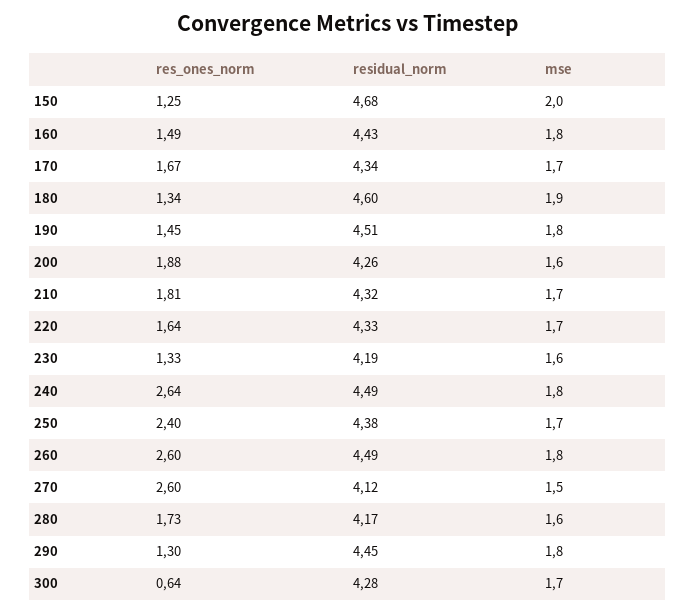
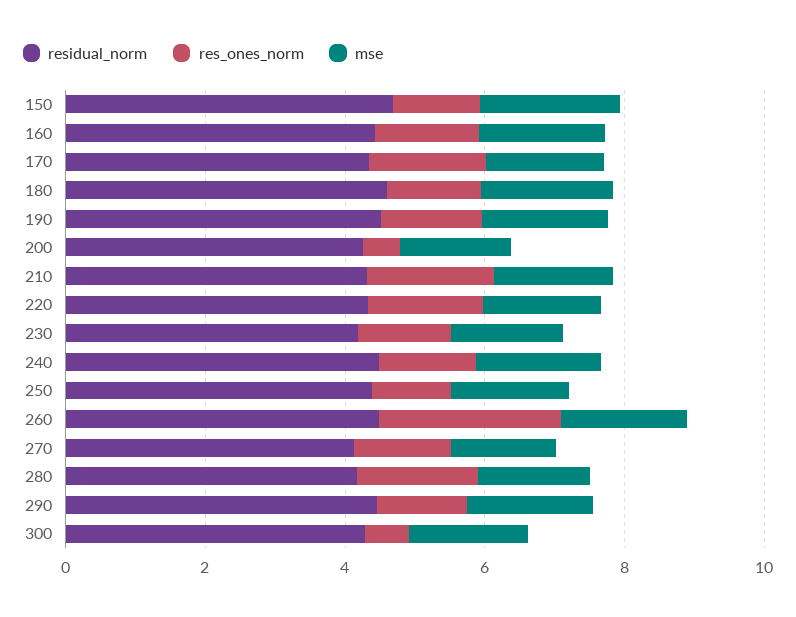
res_ones_norm, 200: 1.88 -> 0.5
res_ones_norm, 240: 2.64 -> 1.5
res_ones_norm, 250: 2.4 -> 1
res_ones_norm, 270: 2.6 -> 1.5

